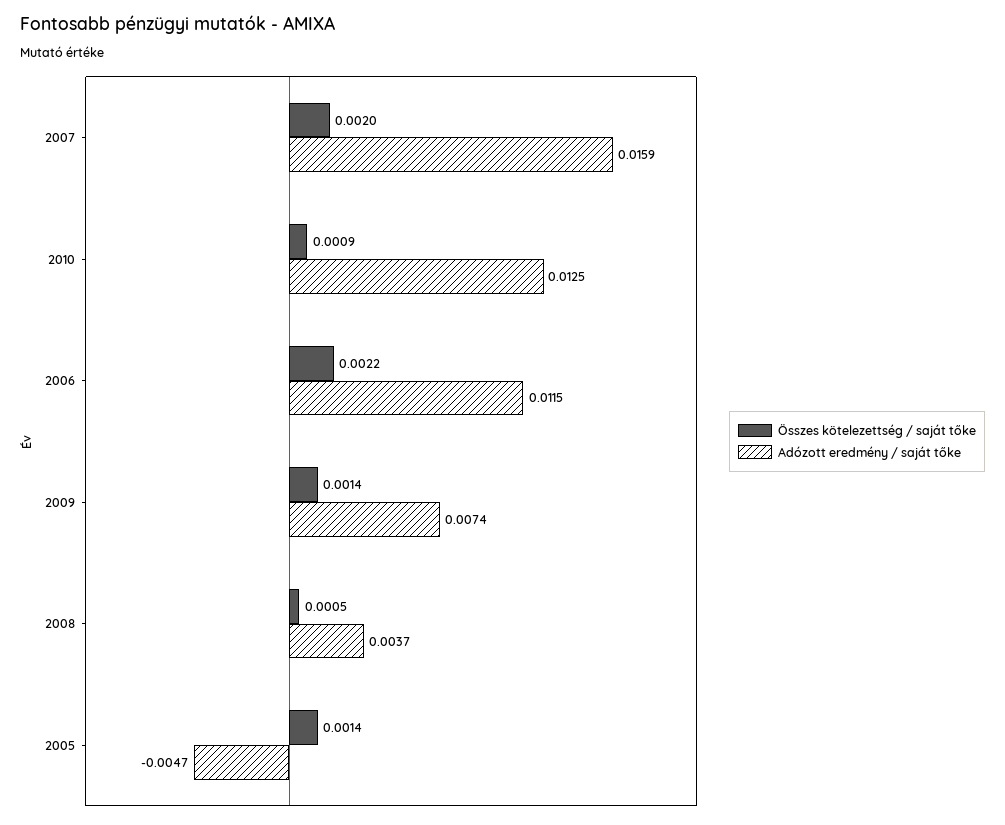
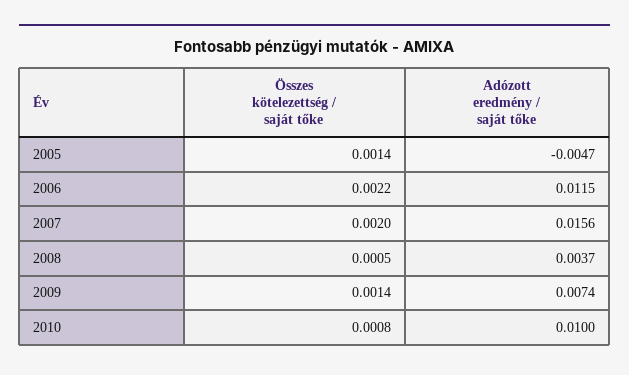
Adózott eredmény / saját tőke, 2007: 0.0159 -> 0.0156
Összes kötelezettség / saját tőke, 2010: 0.0009 -> 0.0008
Adózott eredmény / saját tőke, 2010: 0.0125 -> 0.01

